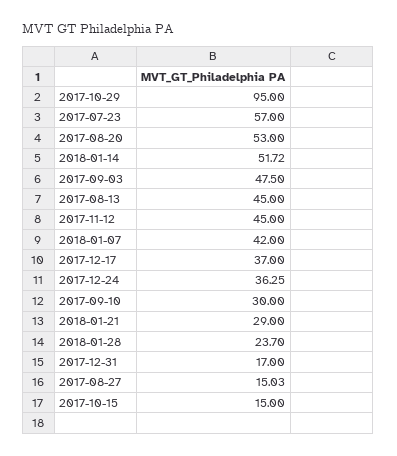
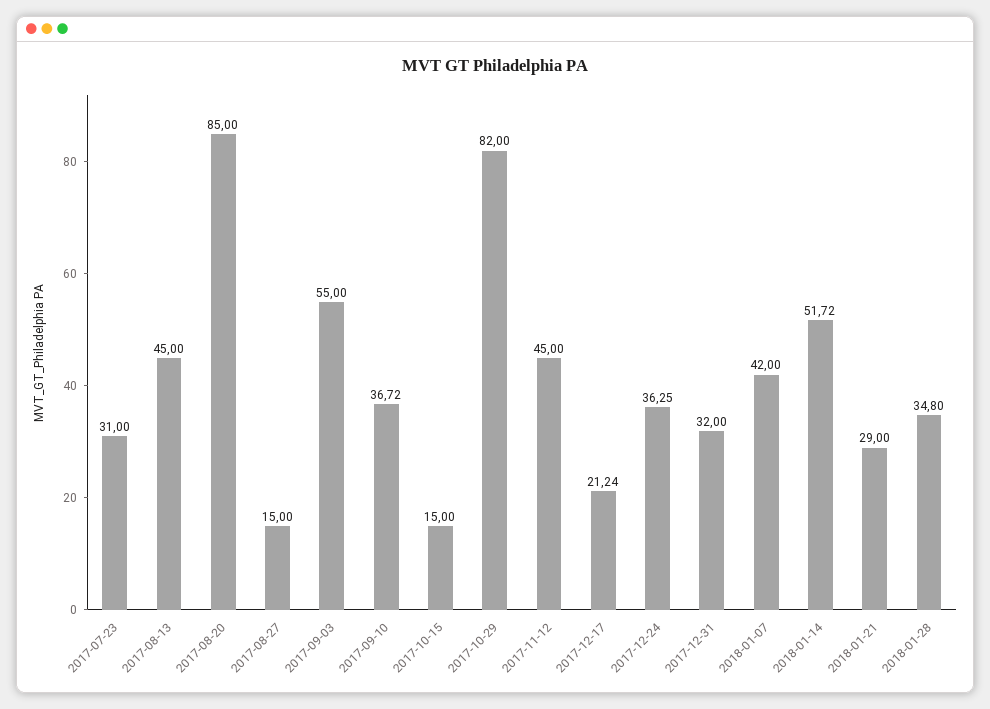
2017-10-29: 95 -> 82
2017-07-23: 57 -> 31
2017-08-20: 53 -> 85
2017-09-03: 47.5 -> 55
2017-12-17: 37 -> 21.24
2017-09-10: 30 -> 36.72
2018-01-28: 23.7 -> 34.8
2017-12-31: 17 -> 32
2017-08-27: 15.03 -> 15

